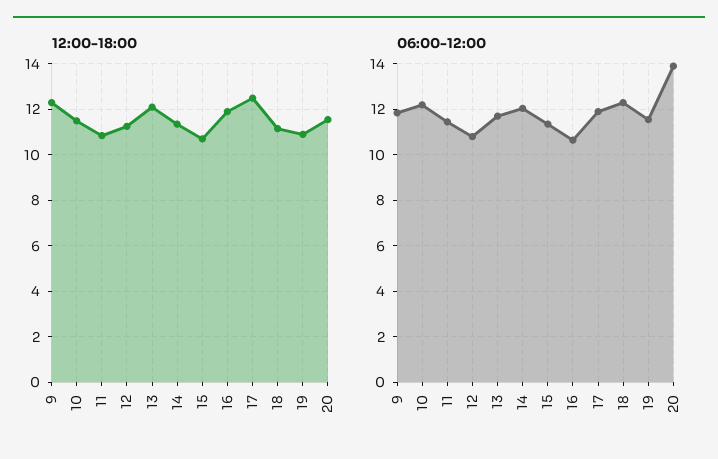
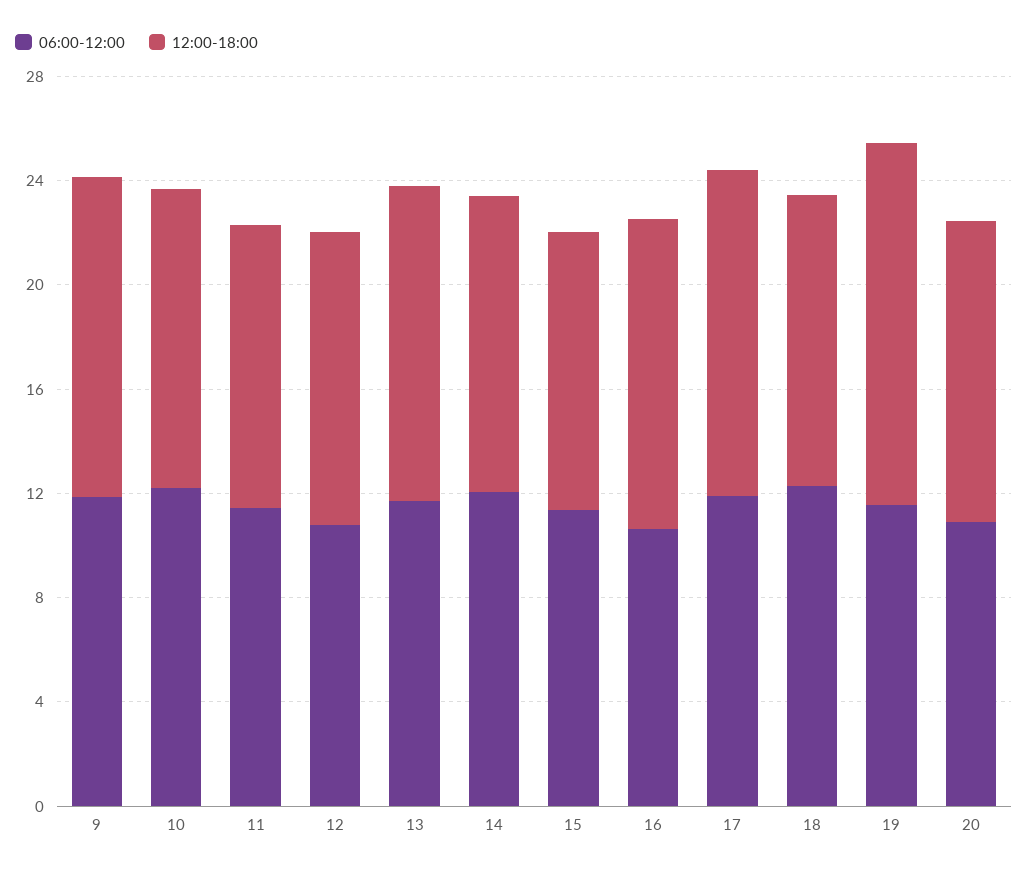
12:00-18:00, 19: 11 -> 14
06:00-12:00, 20: 14 -> 11

